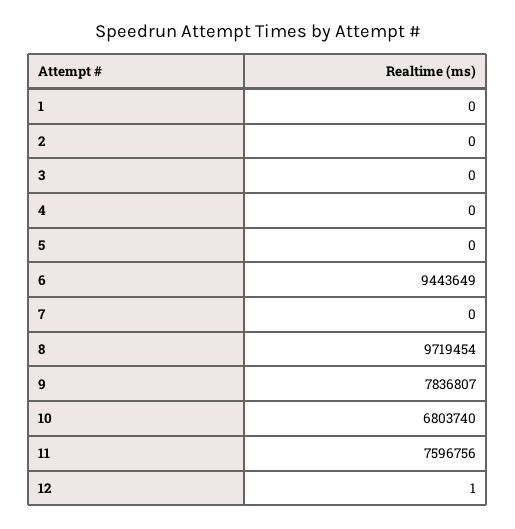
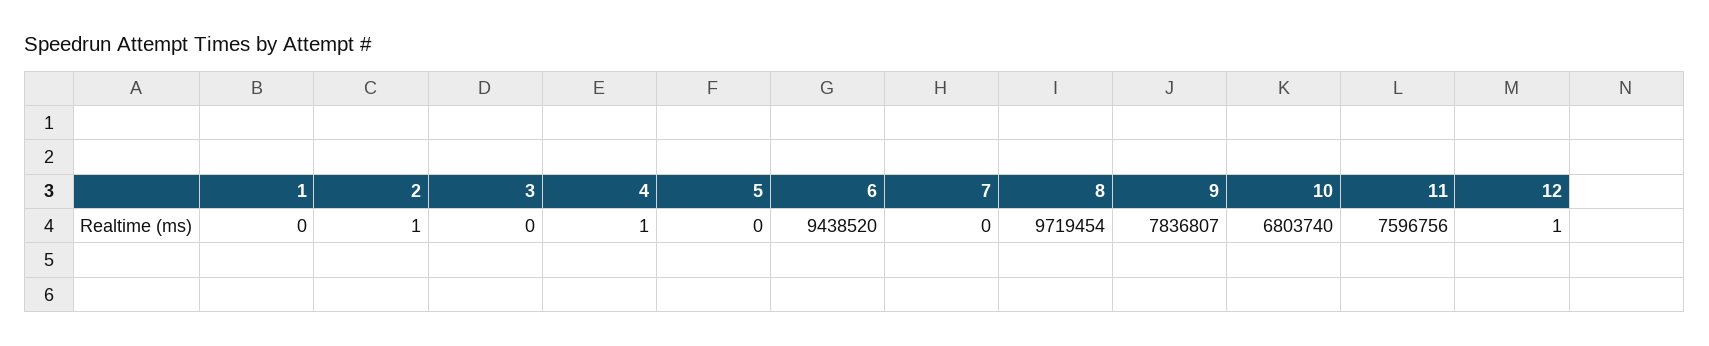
2: 0 -> 1
4: 0 -> 1
6: 9443649 -> 9438520

